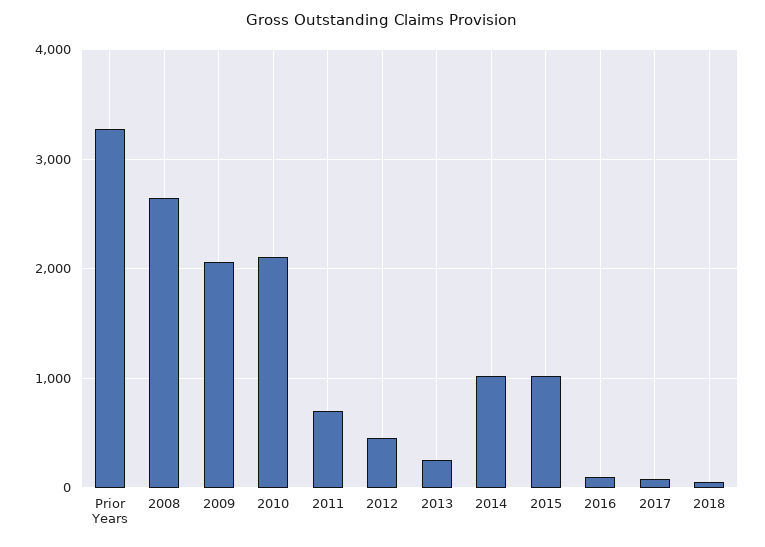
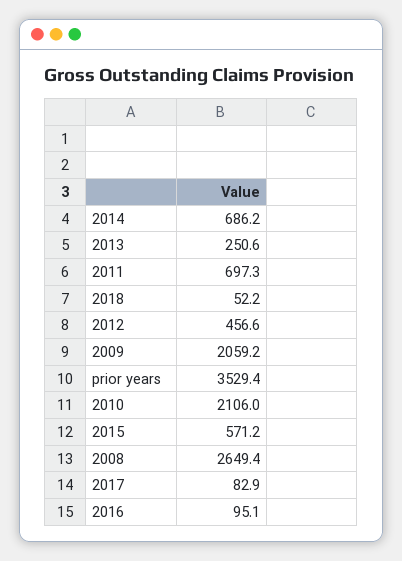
Prior Years: 3300 -> 3529.4
2014: 1000 -> 686.2
2015: 1000 -> 571.2

